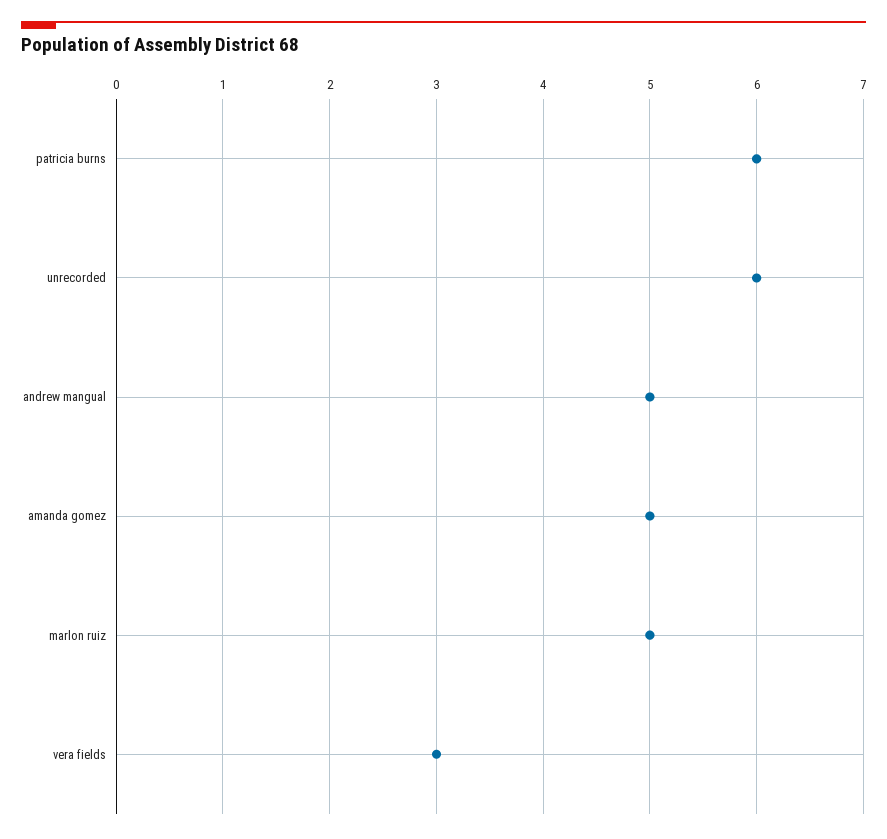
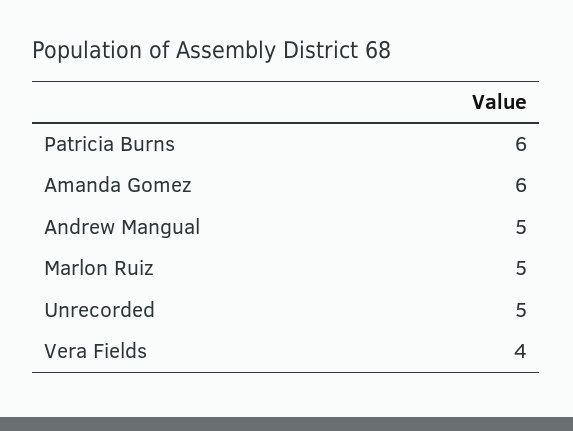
unrecorded: 6 -> 5
amanda gomez: 5 -> 6
vera fields: 3 -> 4

